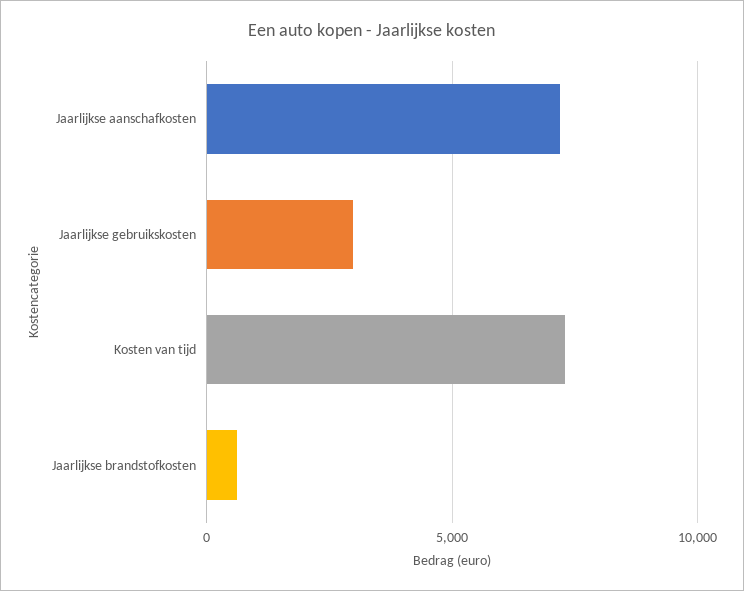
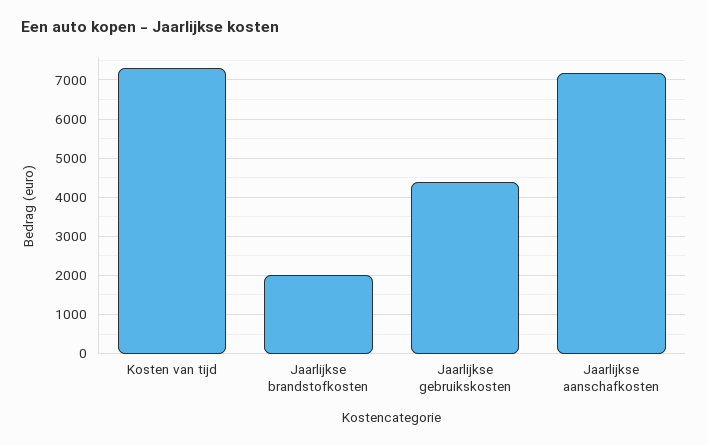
Jaarlijkse gebruikskosten: 3000 -> 4400
Jaarlijkse brandstofkosten: 500 -> 2000

